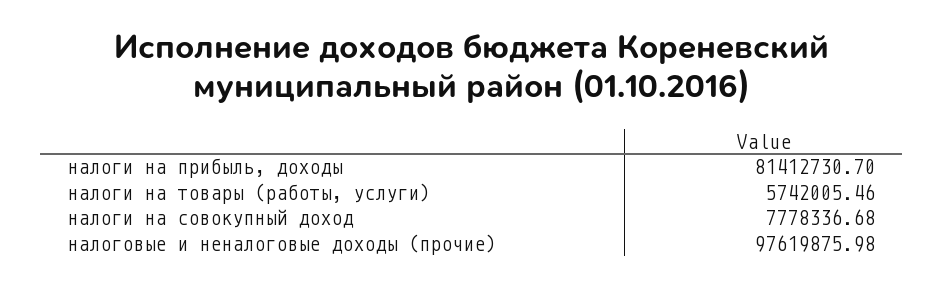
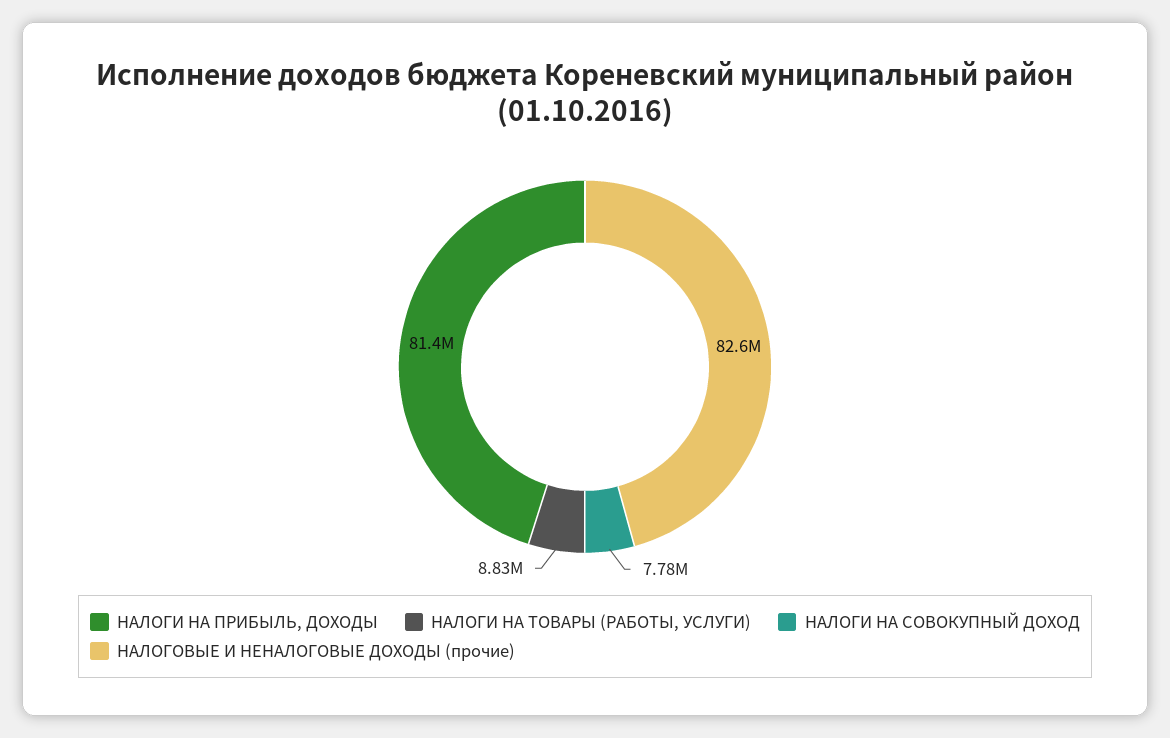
налоги на товары (работы, услуги): 5742005.46 -> 8830000
налоговые и неналоговые доходы (прочие): 97619875.98 -> 82600000

